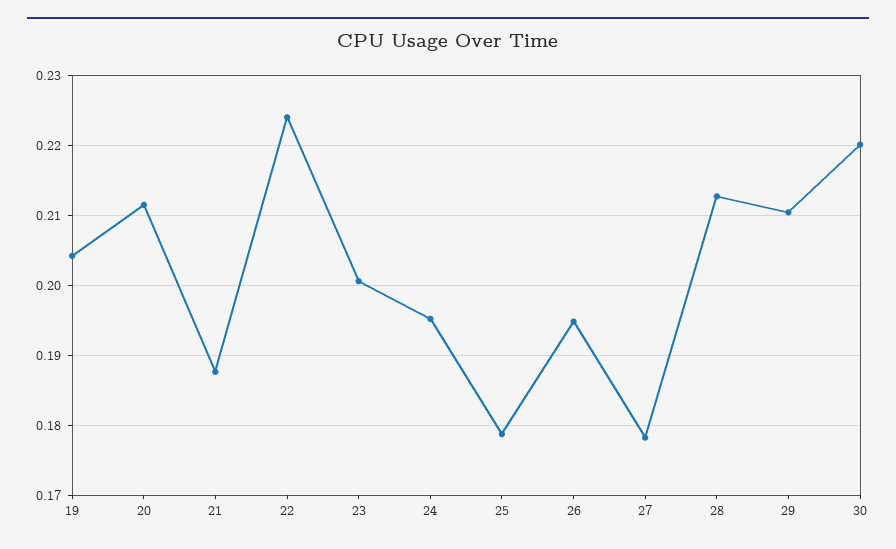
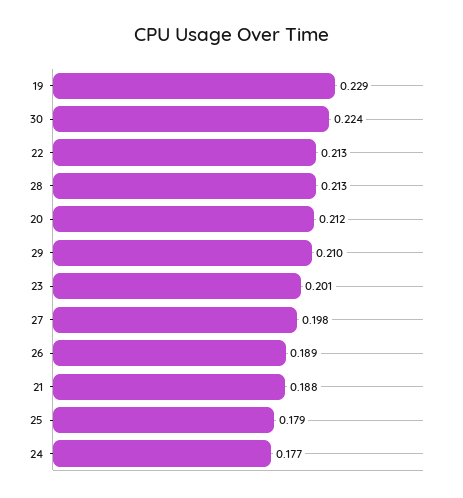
19: 0.204 -> 0.229
22: 0.224 -> 0.213
24: 0.195 -> 0.177
26: 0.195 -> 0.189
27: 0.178 -> 0.198
30: 0.22 -> 0.224

